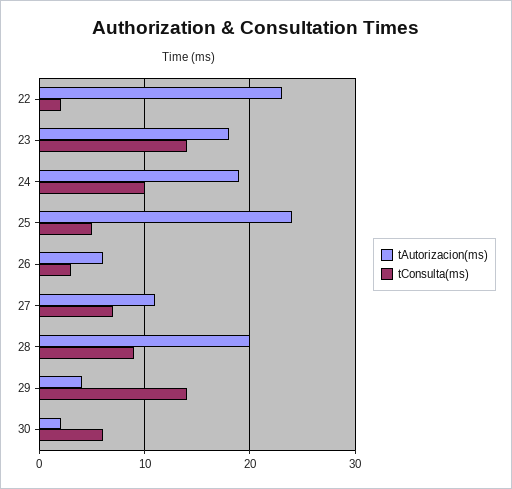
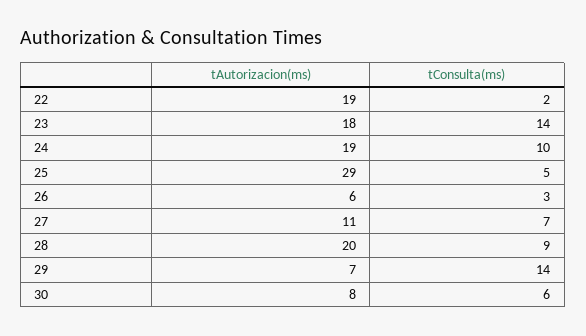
tAutorizacion(ms), 22: 23 -> 19
tAutorizacion(ms), 25: 24 -> 29
tAutorizacion(ms), 29: 4 -> 7
tAutorizacion(ms), 30: 2 -> 8

